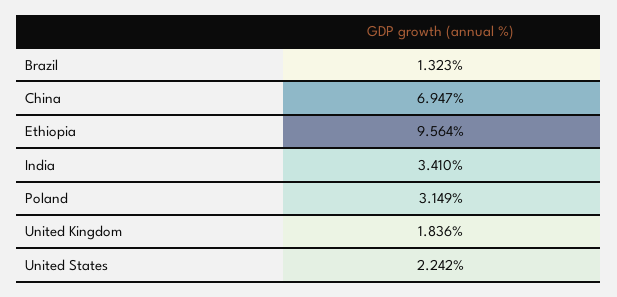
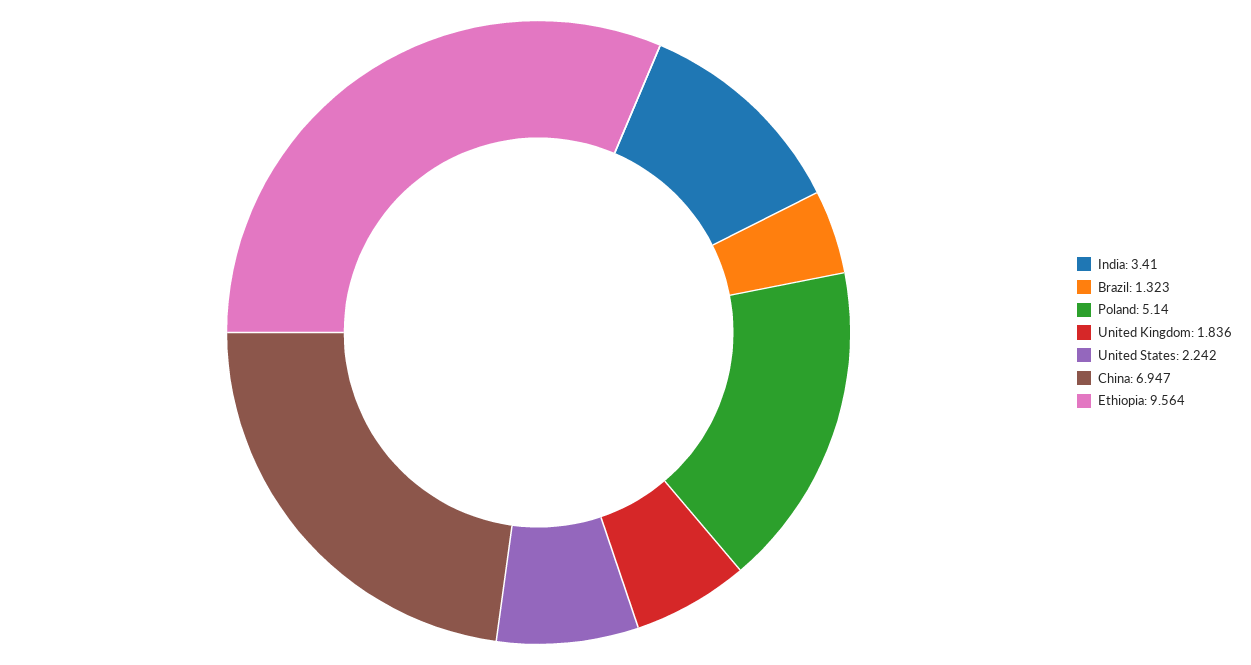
Poland: 3.149 -> 5.14

